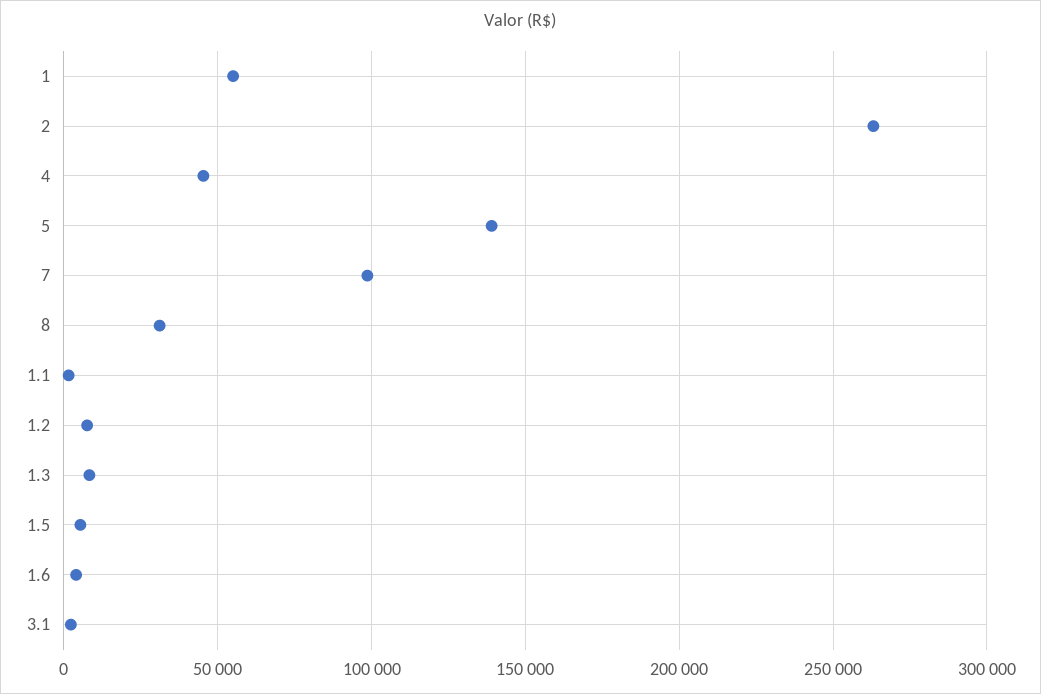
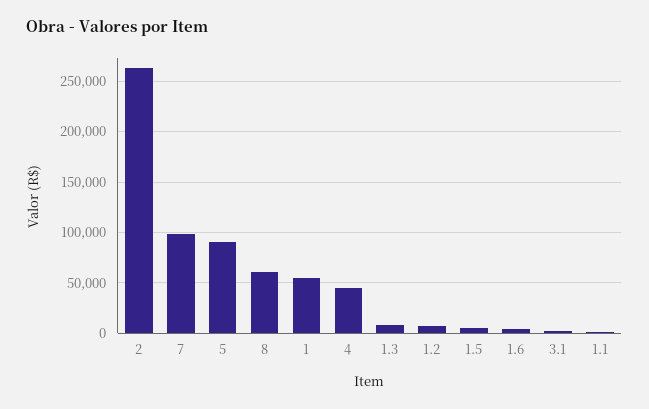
5: 140000 -> 90000
8: 30000 -> 60000

